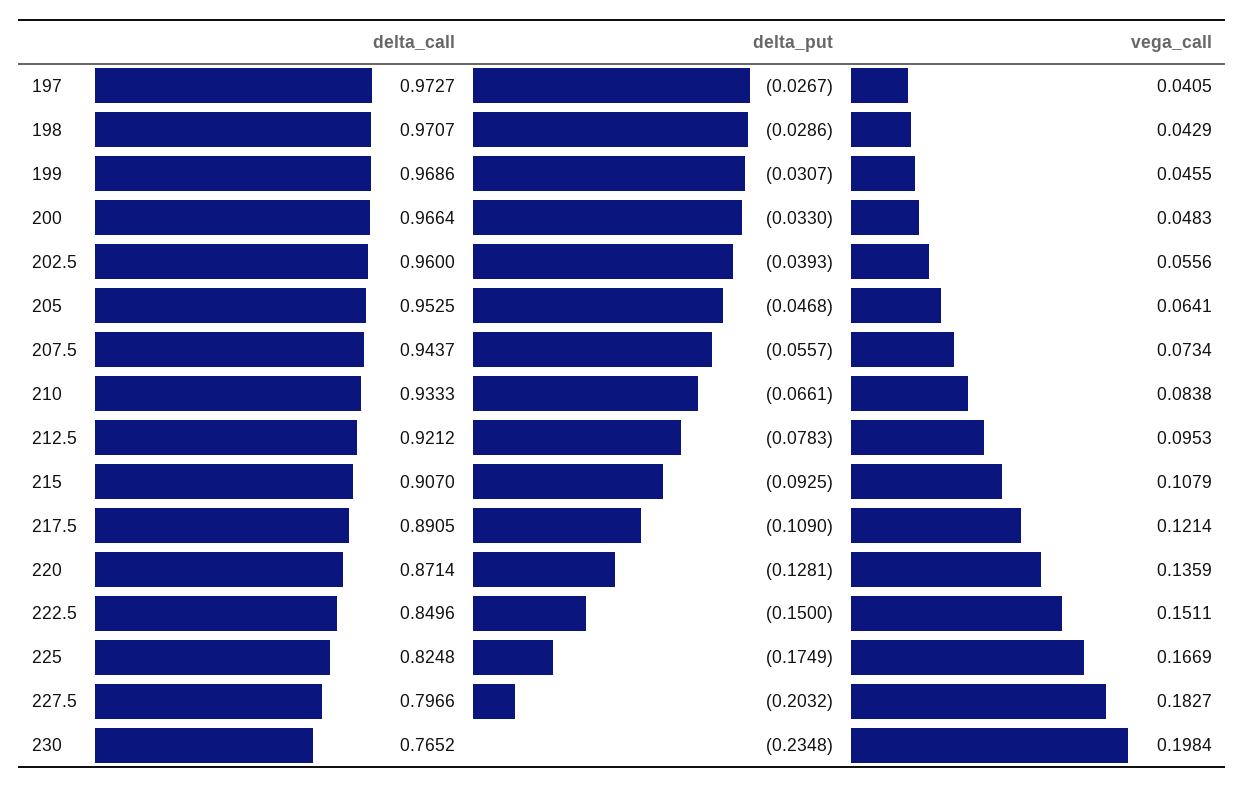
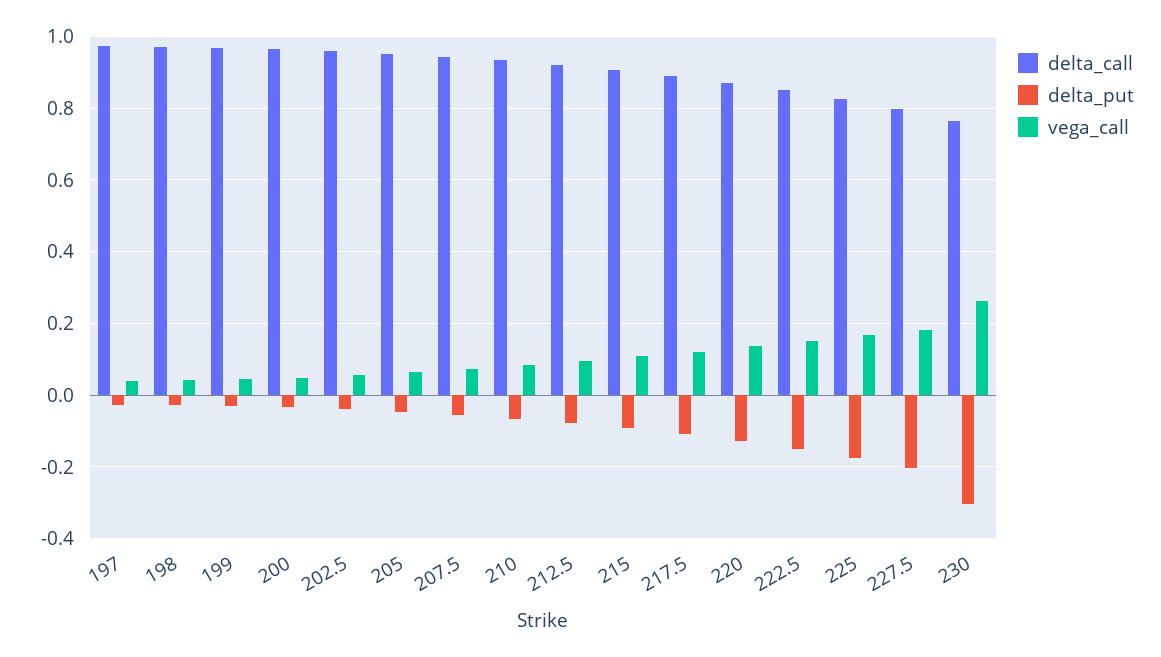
delta_put, 230: -0.2348 -> -0.3
vega_call, 230: 0.1984 -> 0.26

